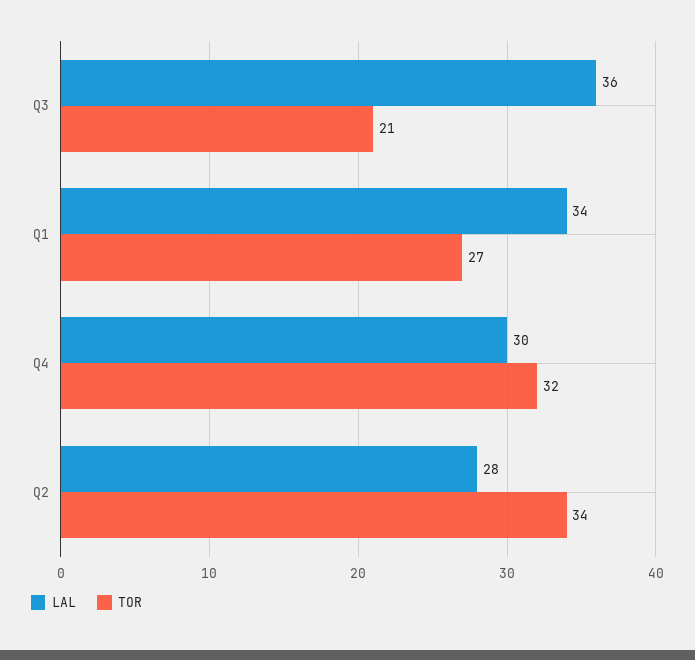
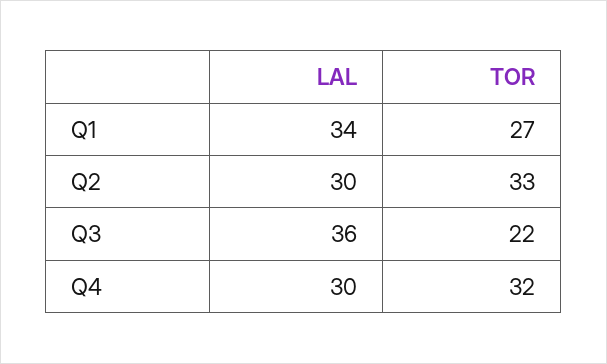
TOR, Q3: 21 -> 22
LAL, Q2: 28 -> 30
TOR, Q2: 34 -> 33

